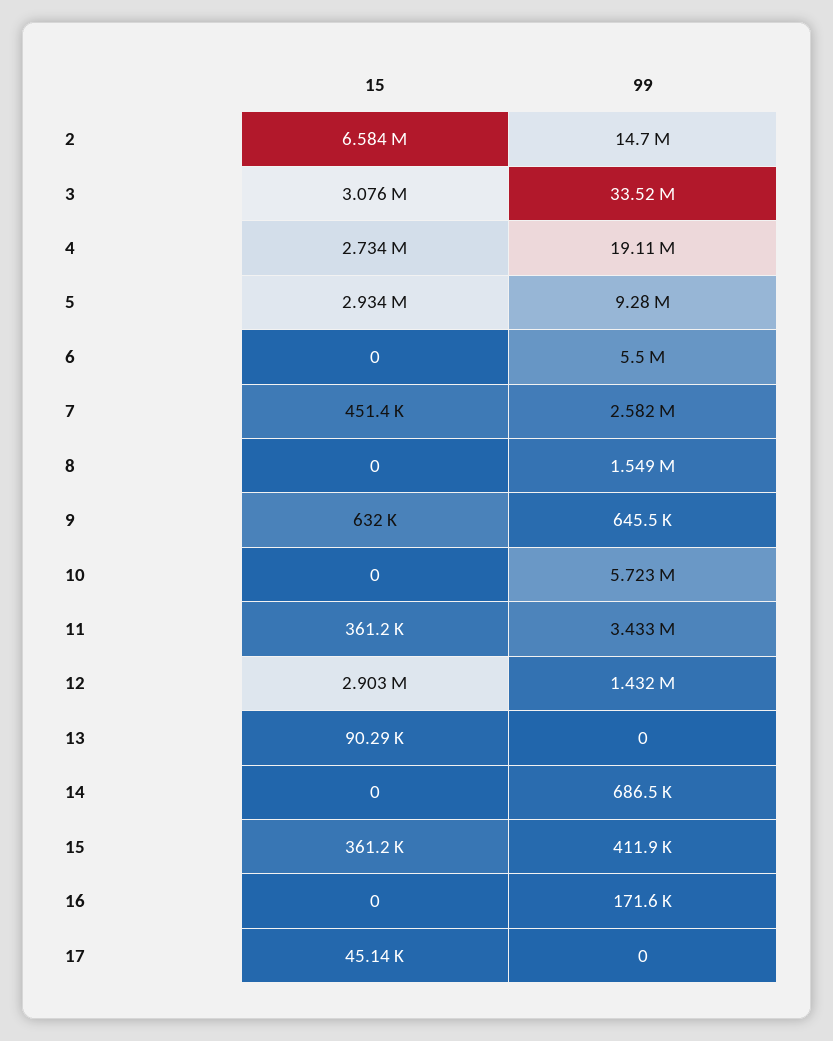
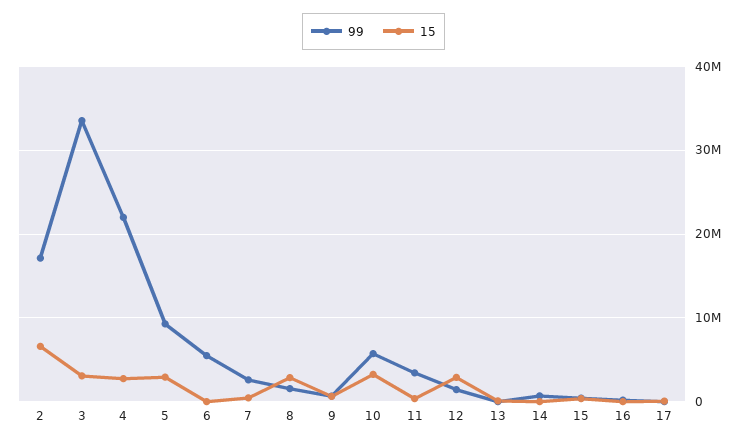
99, 2: 14700000 -> 17000000
99, 4: 19110000 -> 22000000
15, 8: 0 -> 3000000
15, 10: 0 -> 3000000

